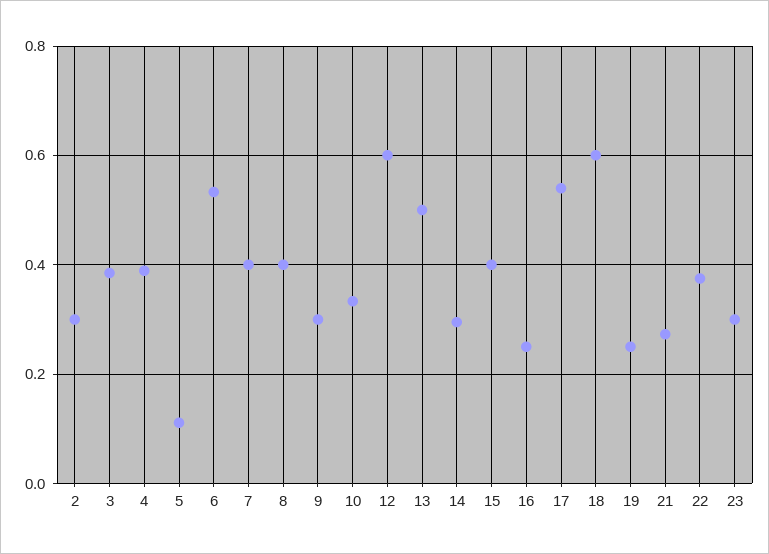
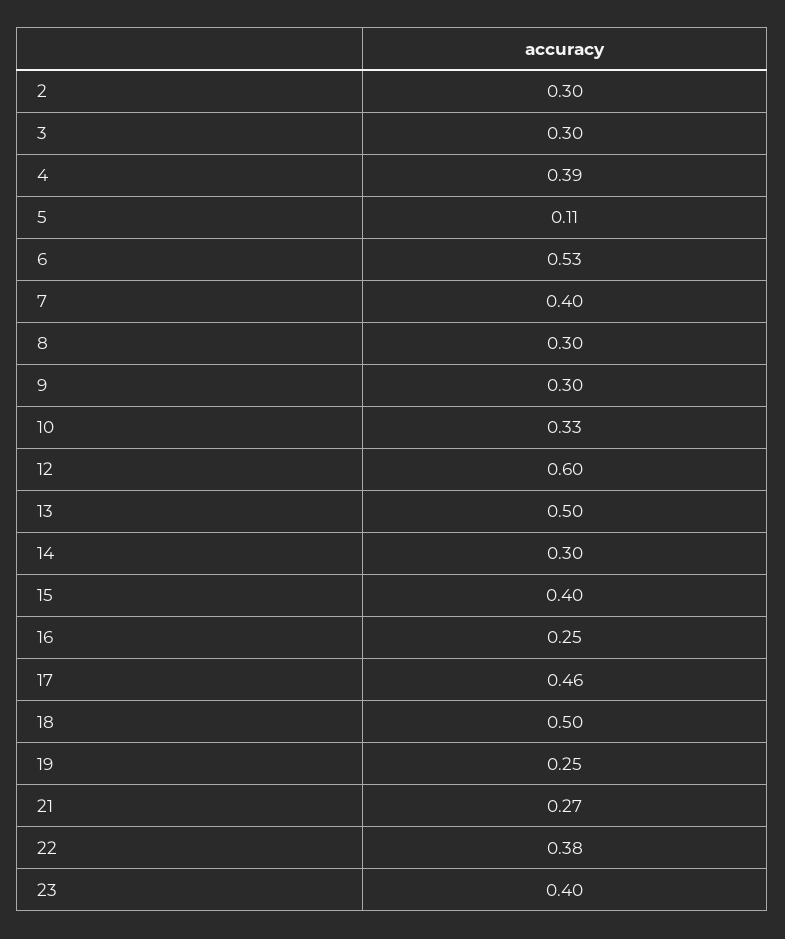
3: 0.38 -> 0.3
8: 0.4 -> 0.3
17: 0.54 -> 0.46
18: 0.6 -> 0.5
23: 0.3 -> 0.4

